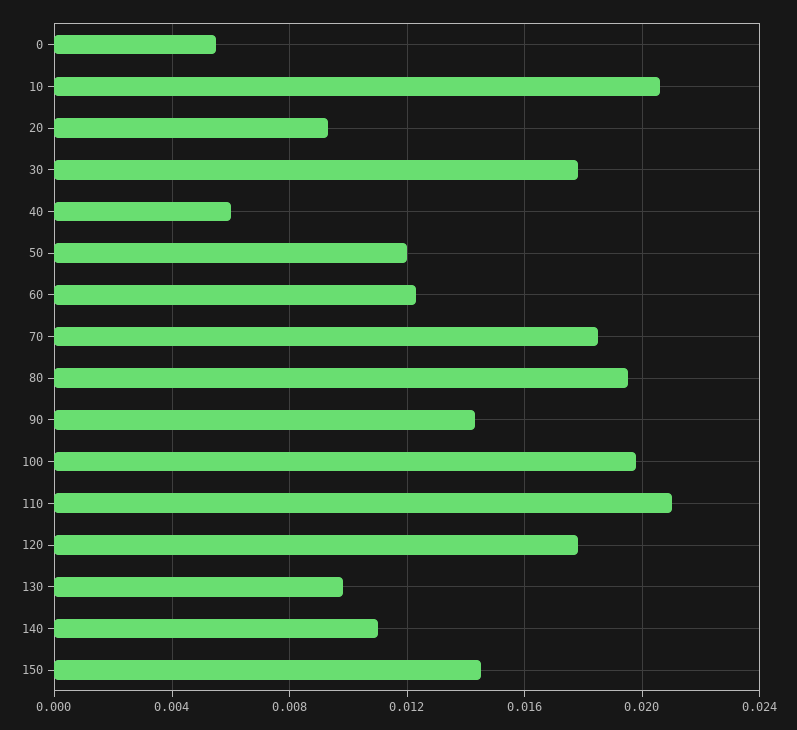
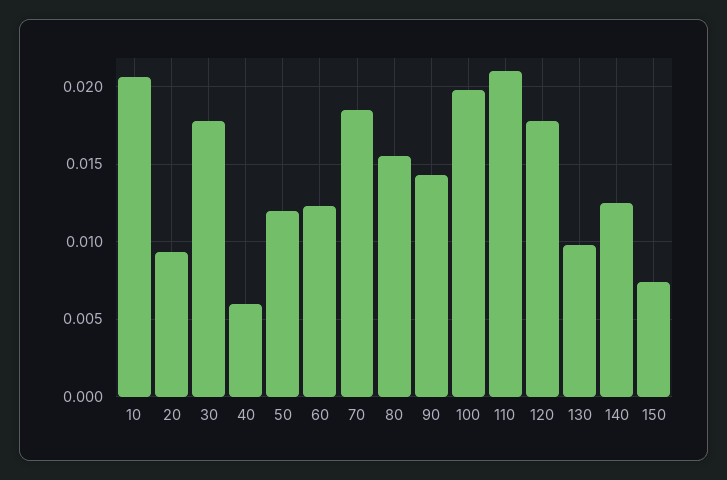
0: 0.0055 -> none
80: 0.0195 -> 0.0155
140: 0.011 -> 0.0125
150: 0.0145 -> 0.0075

